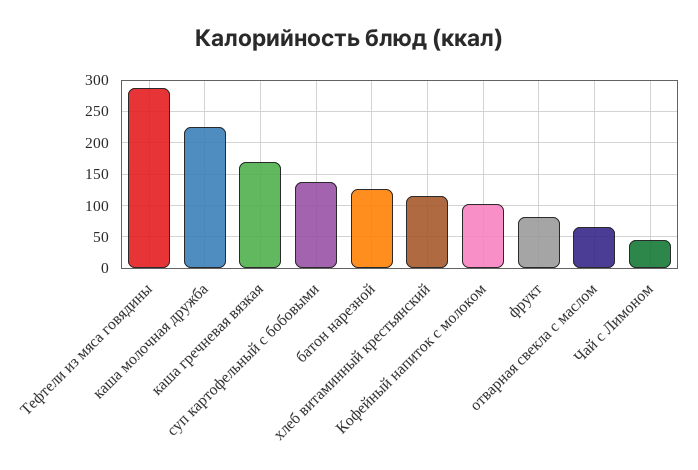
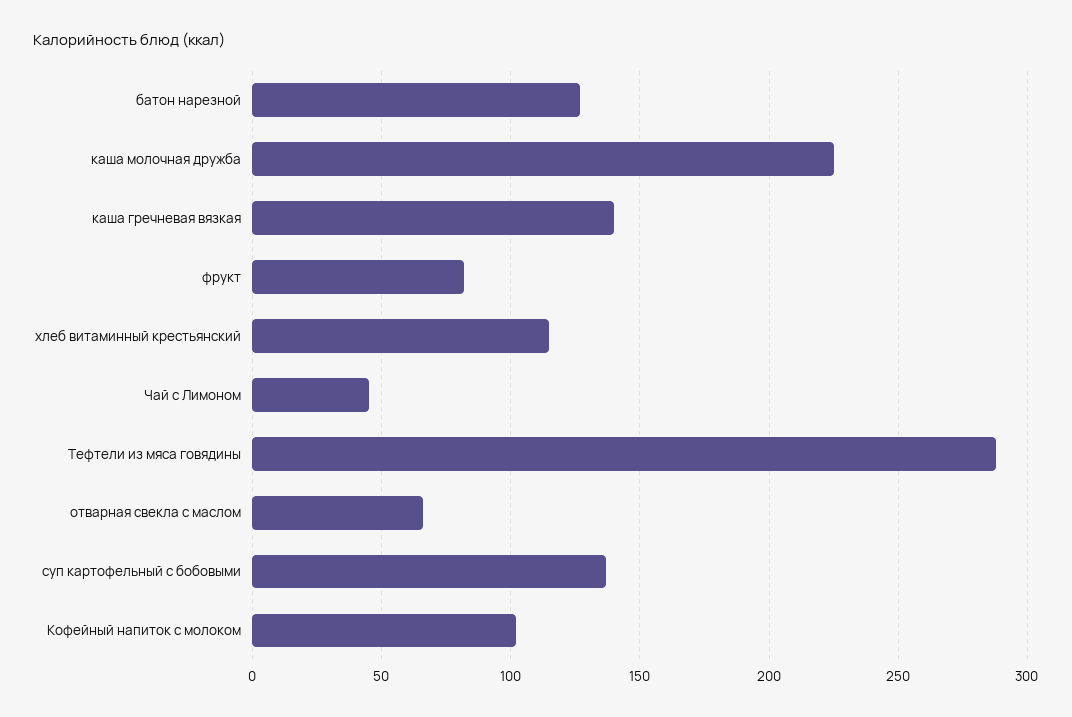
каша гречневая вязкая: 170 -> 140

